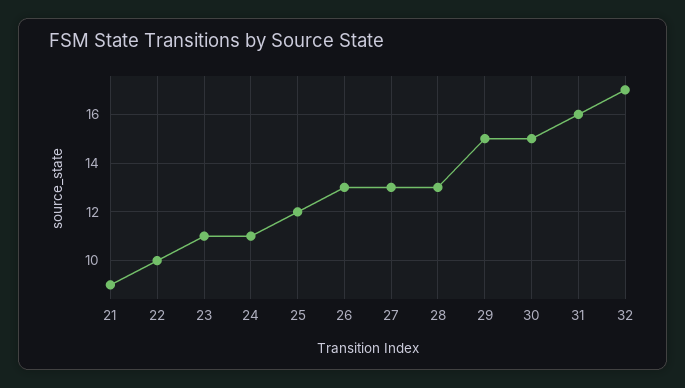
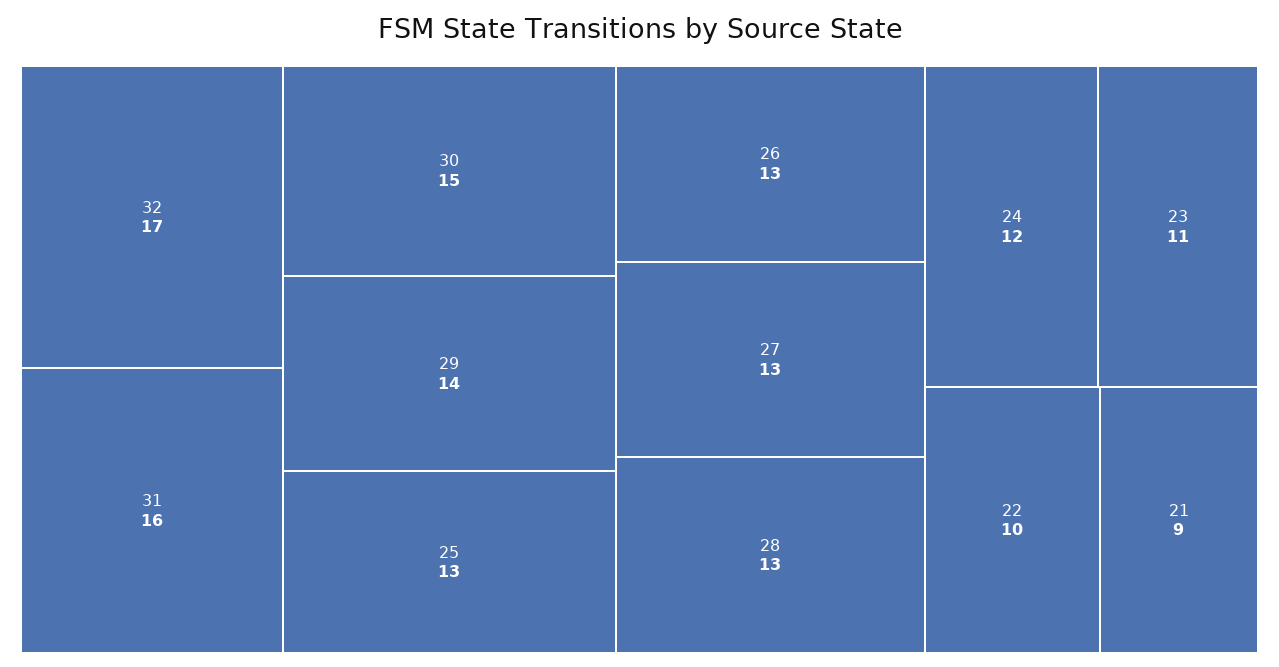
24: 11 -> 12
25: 12 -> 13
29: 15 -> 14

